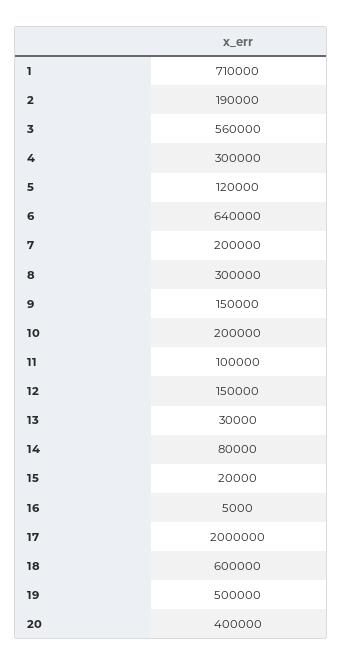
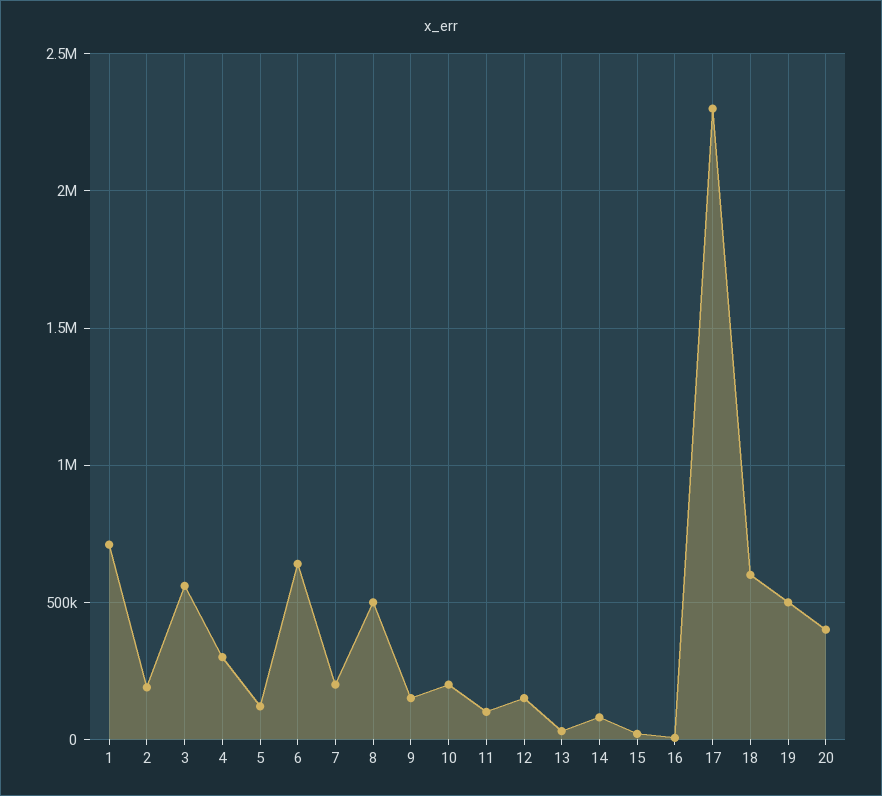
8: 300000 -> 500000
17: 2000000 -> 2300000

